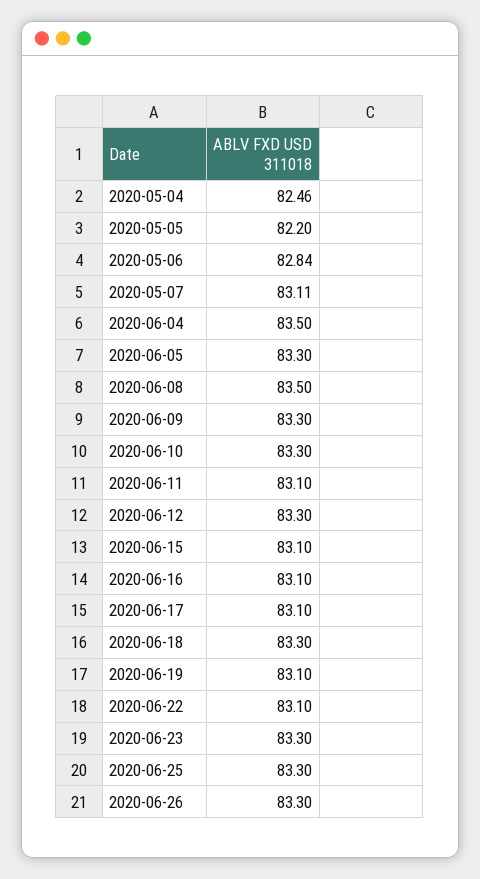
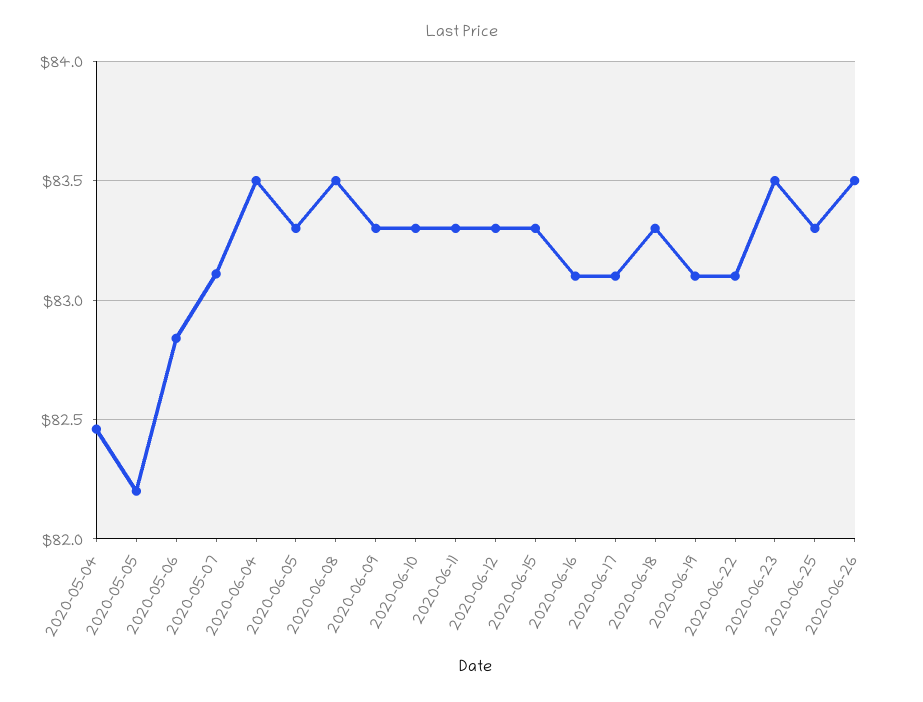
2020-06-11: 83.1 -> 83.3
2020-06-15: 83.1 -> 83.3
2020-06-23: 83.3 -> 83.5
2020-06-26: 83.3 -> 83.5

